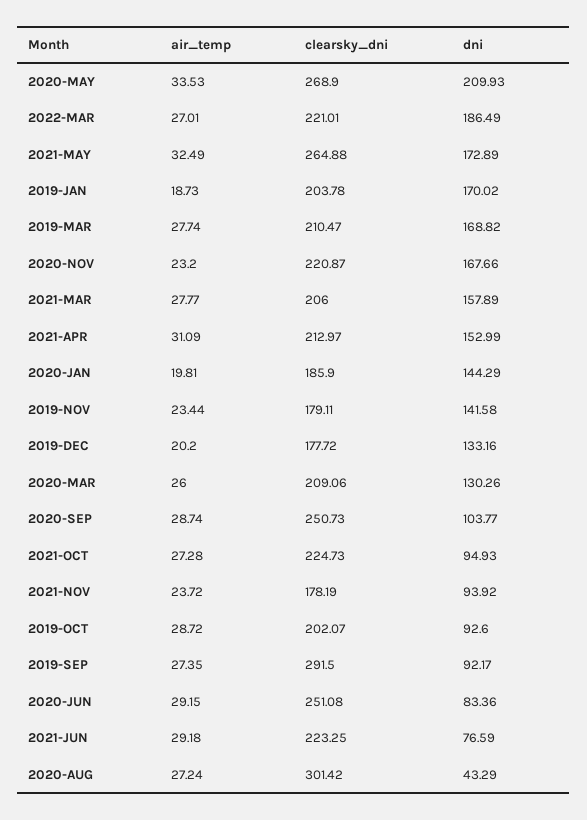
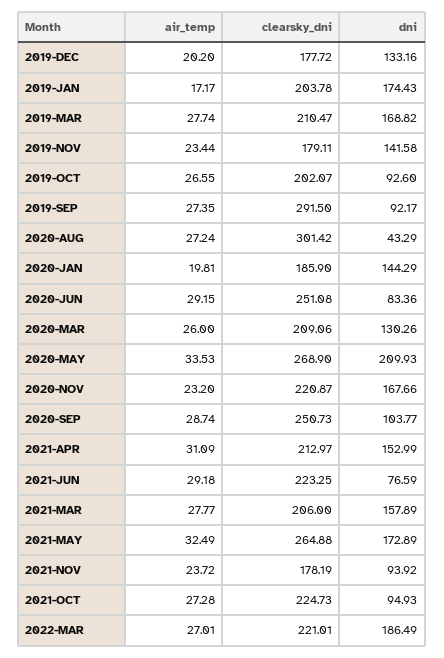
air_temp, 2019-JAN: 18.73 -> 17.17
dni, 2019-JAN: 170.02 -> 174.43
air_temp, 2019-OCT: 28.72 -> 26.55

